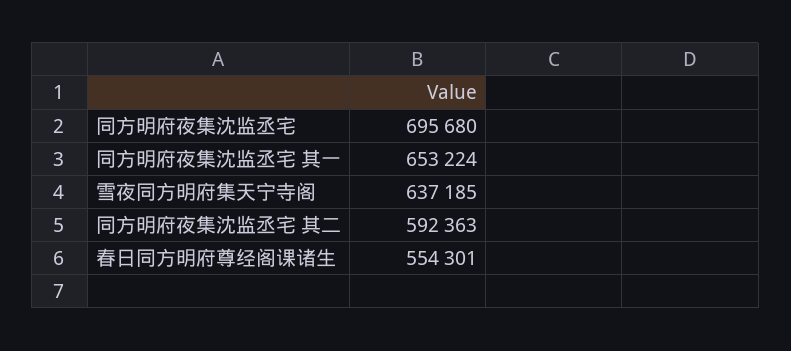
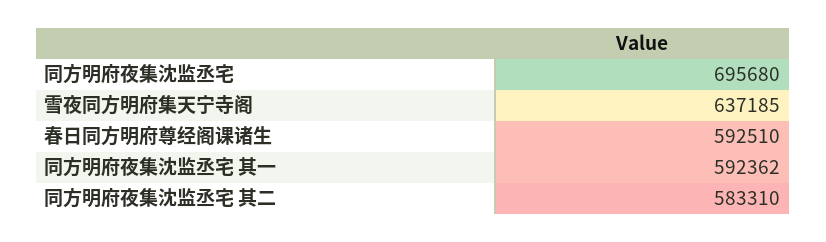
同方明府夜集沈监丞宅 其一: 653224 -> 592362
同方明府夜集沈监丞宅 其二: 592363 -> 583310
春日同方明府尊经阁课诸生: 554301 -> 592510

